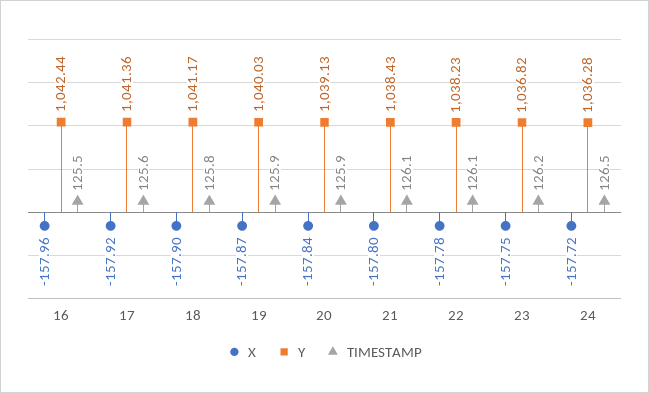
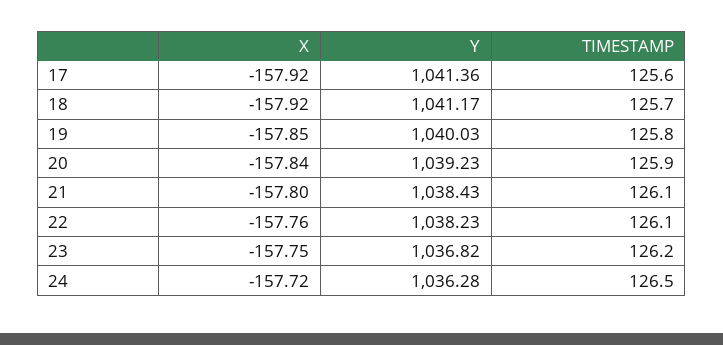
X, 16: -157.96 -> none
Y, 16: 1042.44 -> none
TIMESTAMP, 16: 125.5 -> none
X, 18: -157.9 -> -157.92
TIMESTAMP, 18: 125.8 -> 125.7
X, 19: -157.87 -> -157.85
TIMESTAMP, 19: 125.9 -> 125.8
Y, 20: 1039.13 -> 1039.23
X, 22: -157.78 -> -157.76

